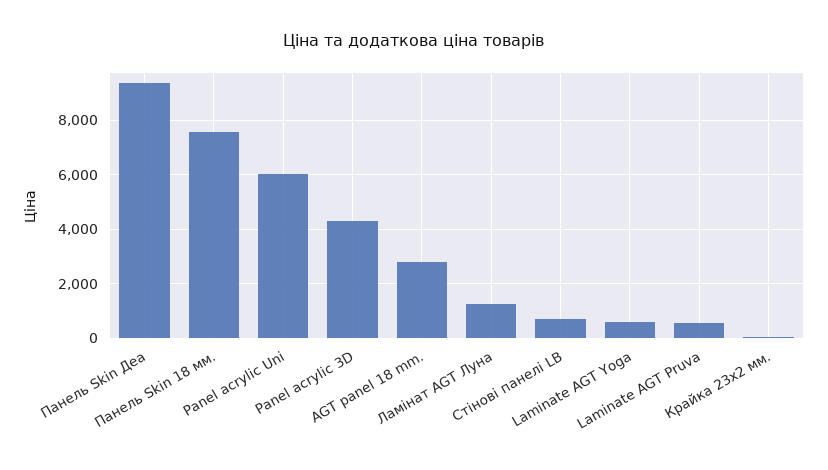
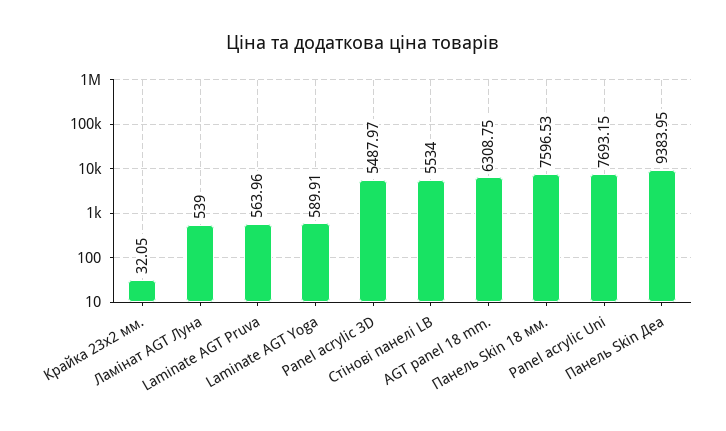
Panel acrylic Uni: 6000 -> 7693.15
Panel acrylic 3D: 4250 -> 5487.97
AGT panel 18 mm.: 2750 -> 6308.75
Ламінат AGT Луна: 1250 -> 539
Стінові панелі LB: 750 -> 5534

